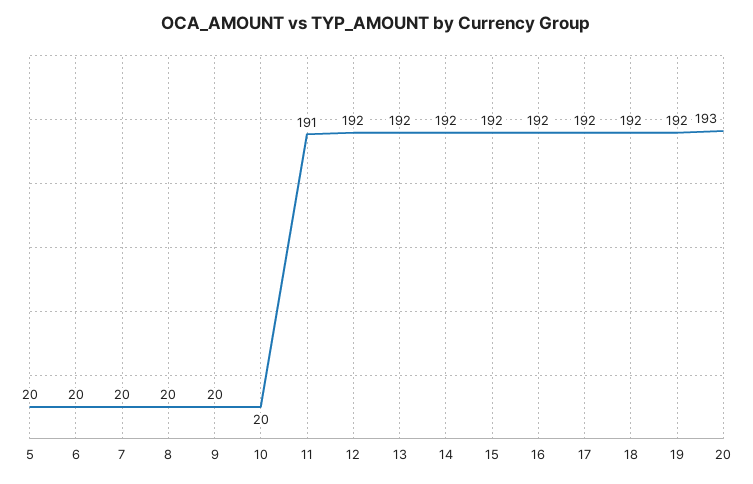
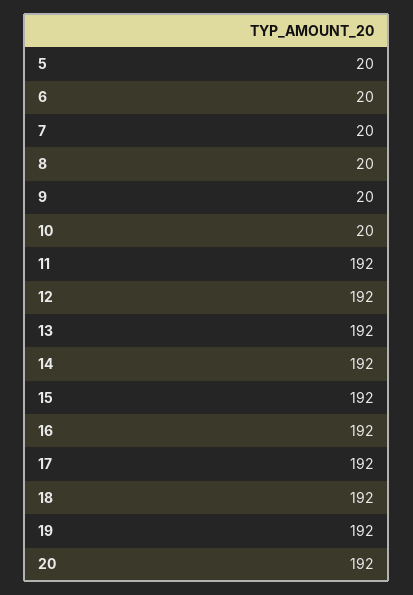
11: 191 -> 192
20: 193 -> 192

